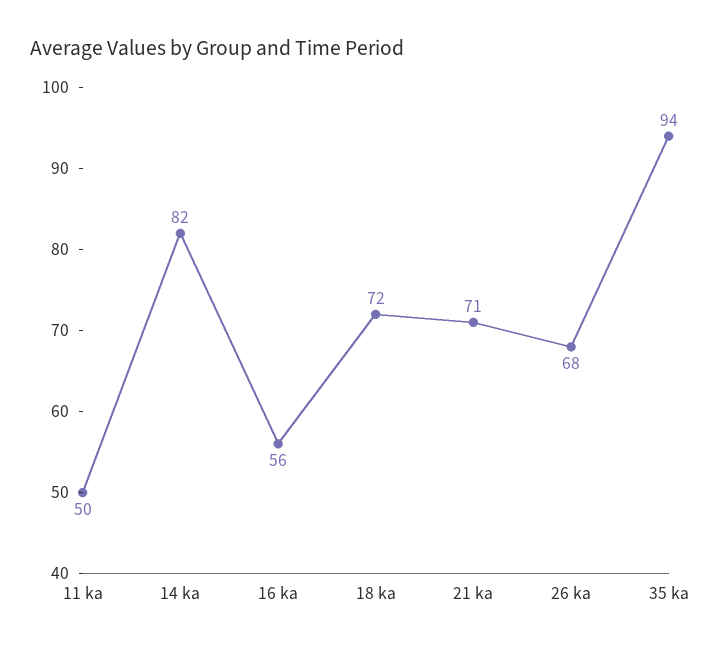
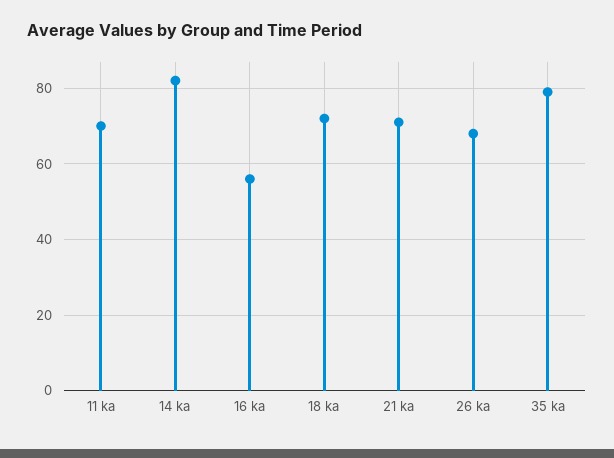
11 ka: 50 -> 70
35 ka: 94 -> 80

